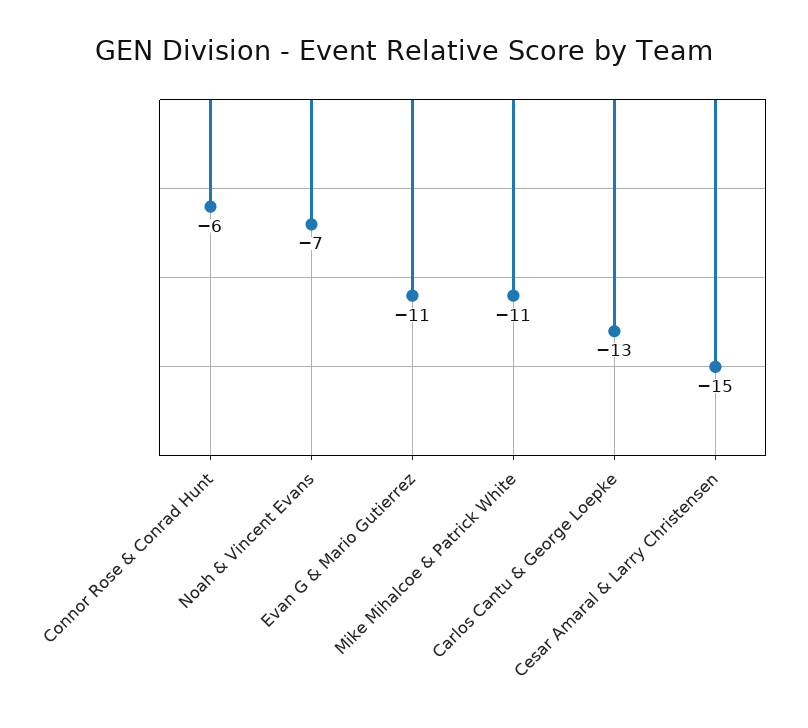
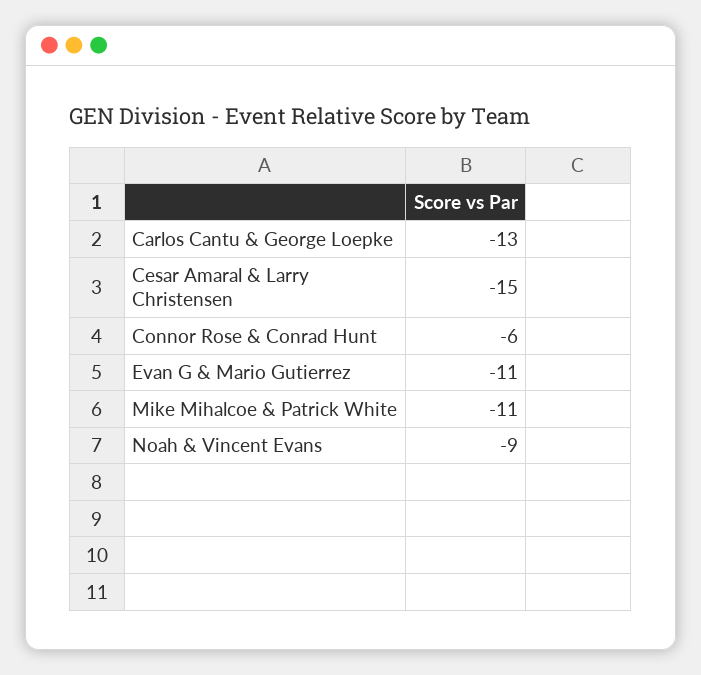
Noah & Vincent Evans: -7 -> -9

